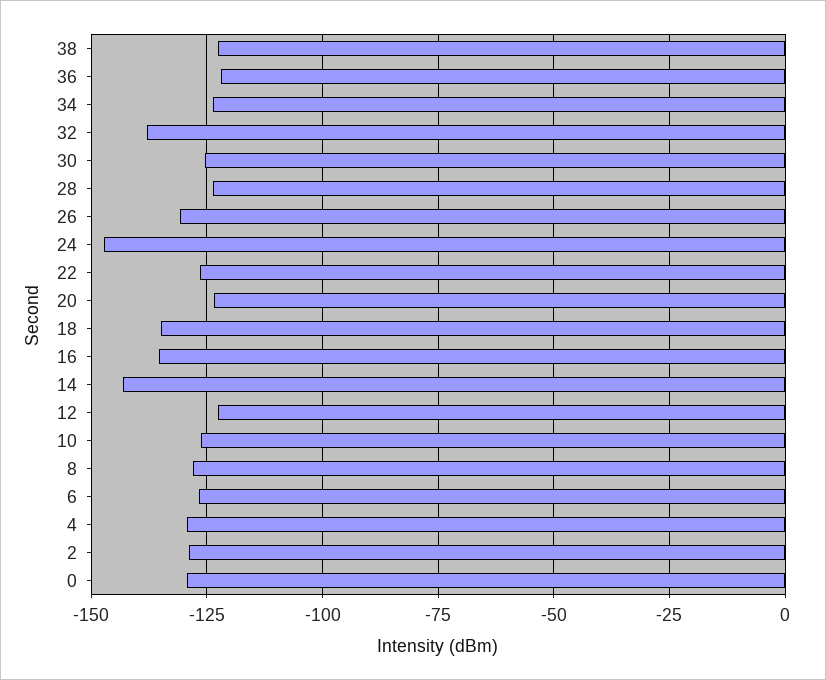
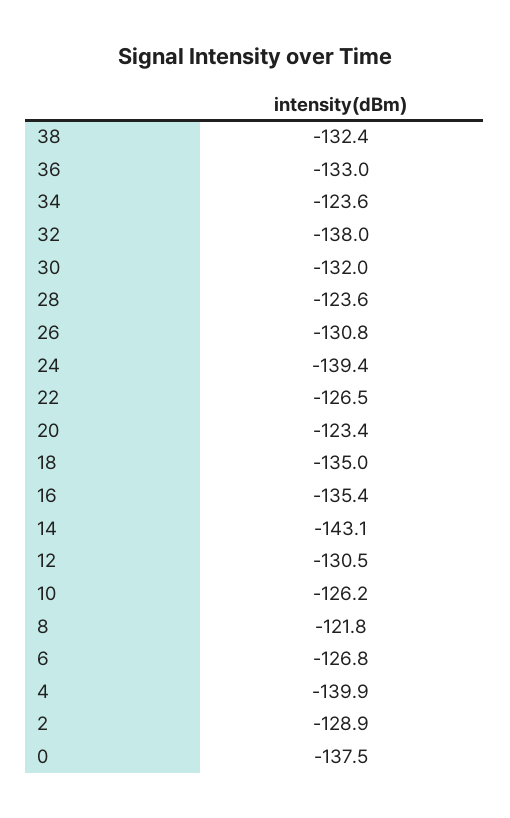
38: -122.5 -> -132.4
36: -122.5 -> -133
30: -125 -> -132
24: -147.5 -> -139.4
12: -122.5 -> -130.5
8: -127.5 -> -121.8
4: -130 -> -139.9
0: -130 -> -137.5

